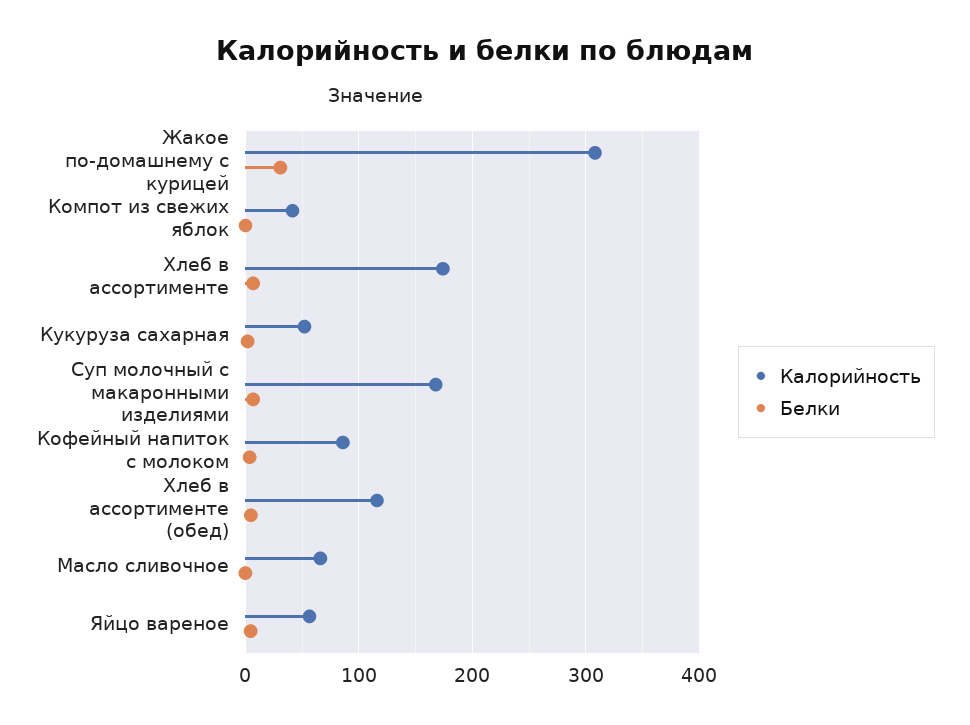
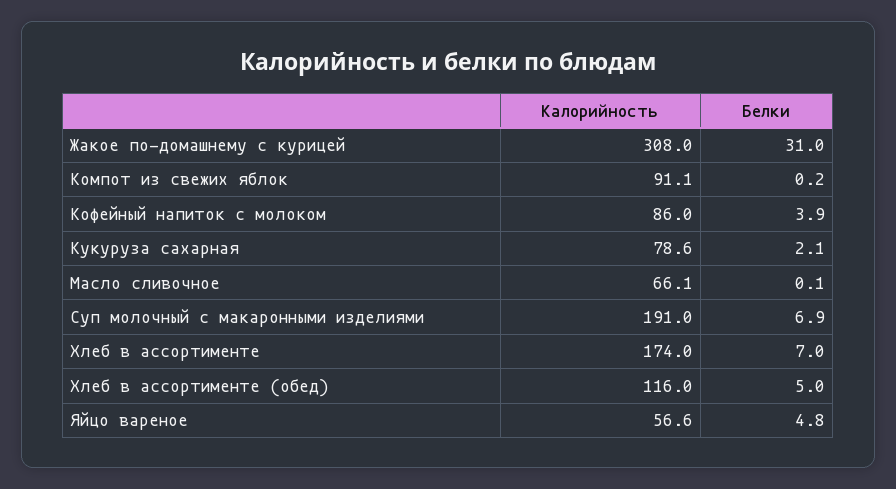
Калорийность, Компот из свежих яблок: 40 -> 91.1
Калорийность, Кукуруза сахарная: 50 -> 78.6
Калорийность, Суп молочный с макаронными изделиями: 170 -> 191

